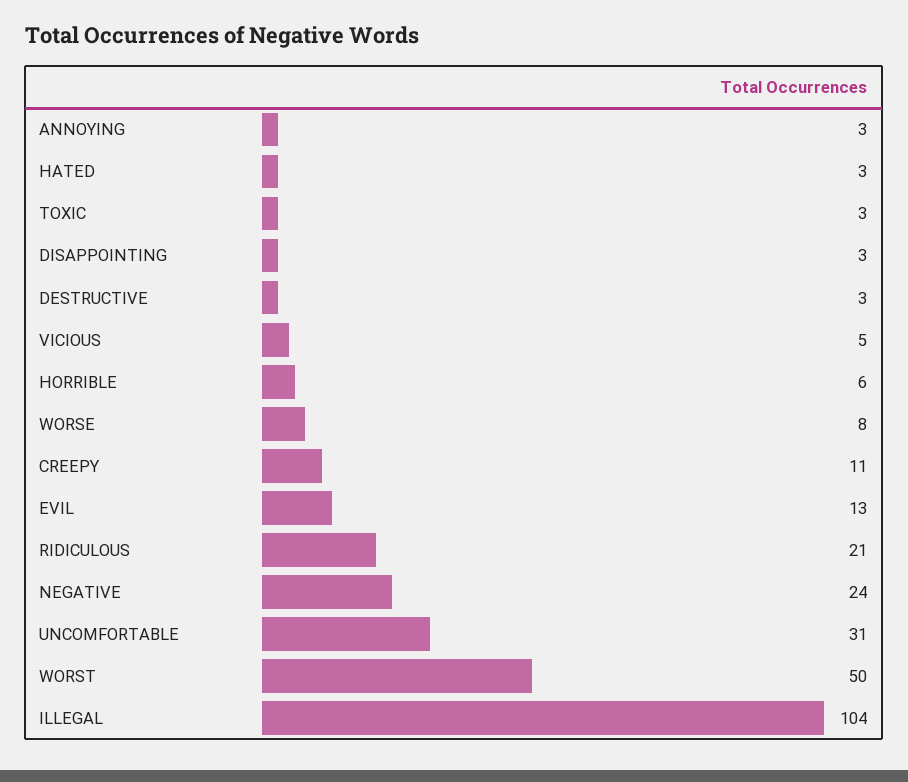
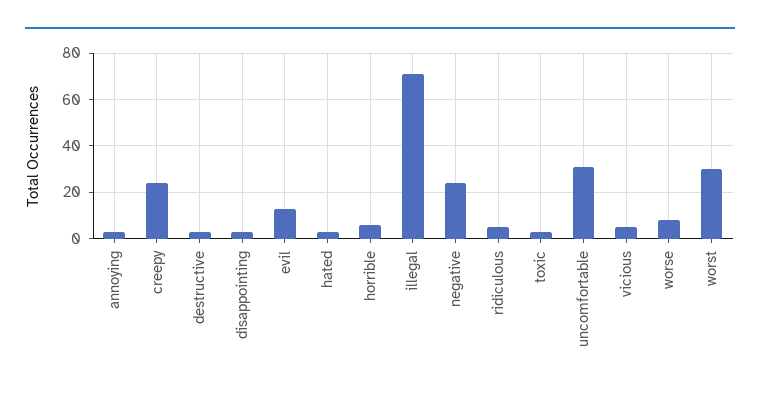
CREEPY: 11 -> 25
RIDICULOUS: 21 -> 5
WORST: 50 -> 30
ILLEGAL: 104 -> 70

